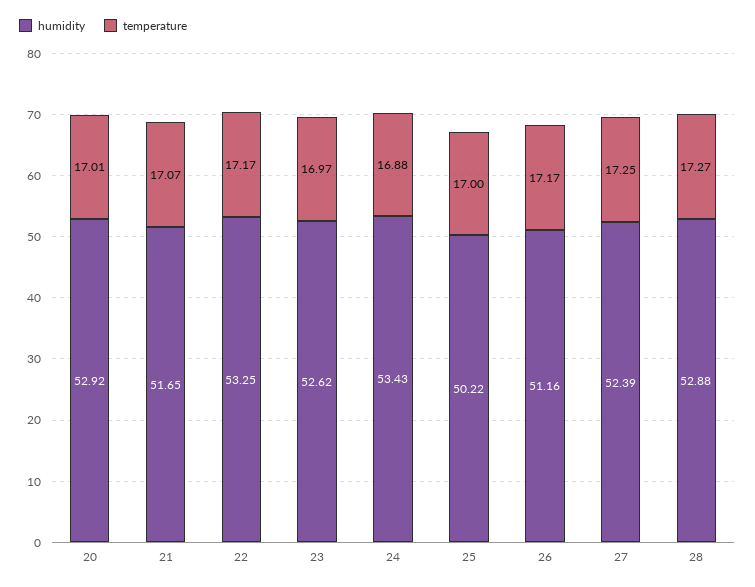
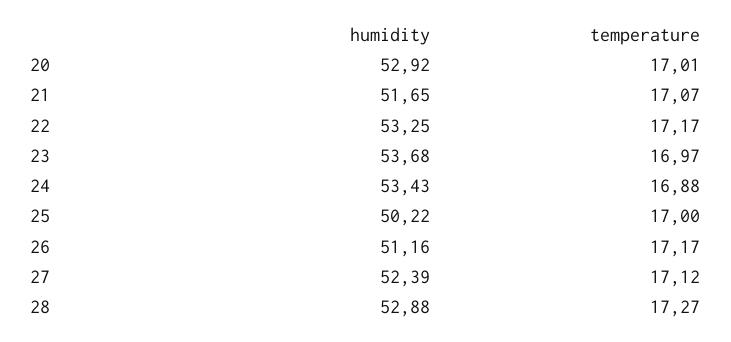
humidity, 23: 52.62 -> 53.68
temperature, 27: 17.25 -> 17.12

